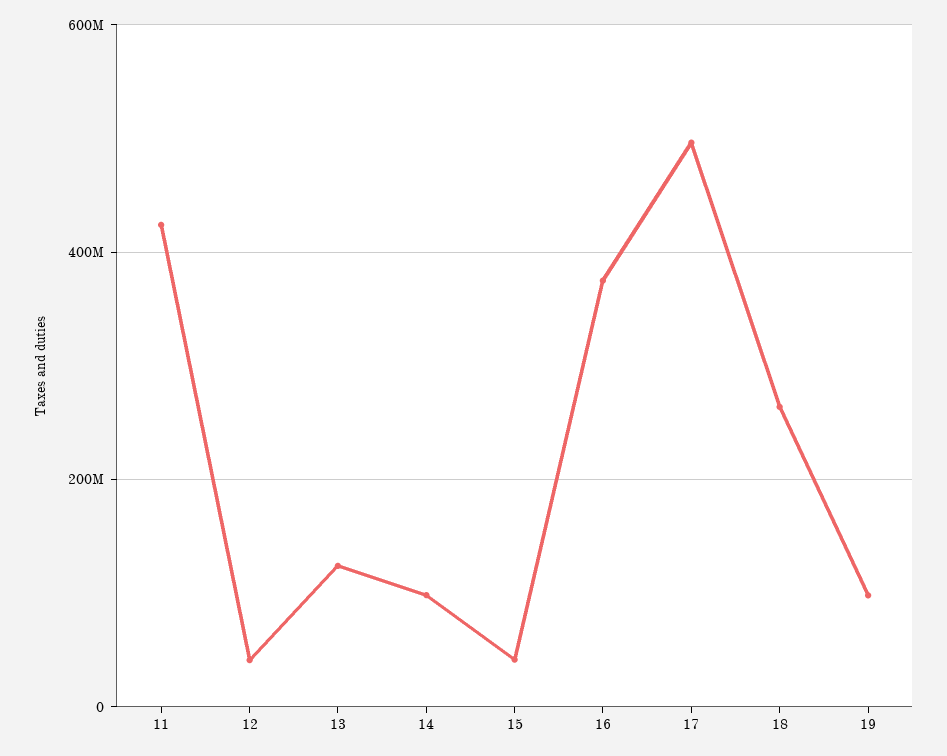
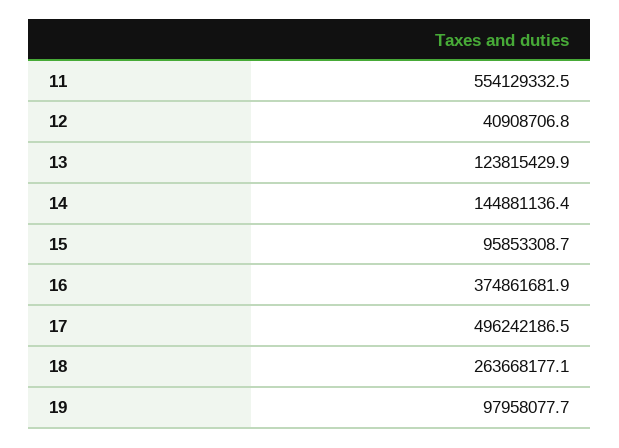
11: 420000000 -> 554129332.5
14: 100000000 -> 144881136.4
15: 40000000 -> 95853308.7

